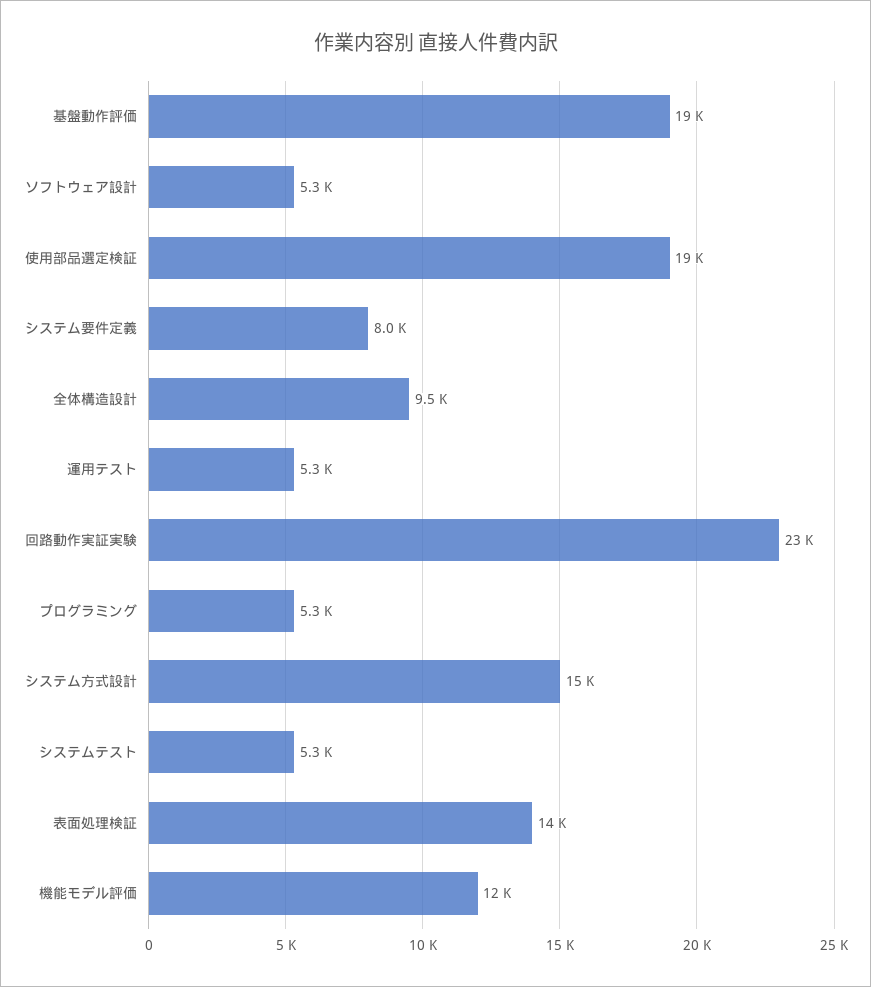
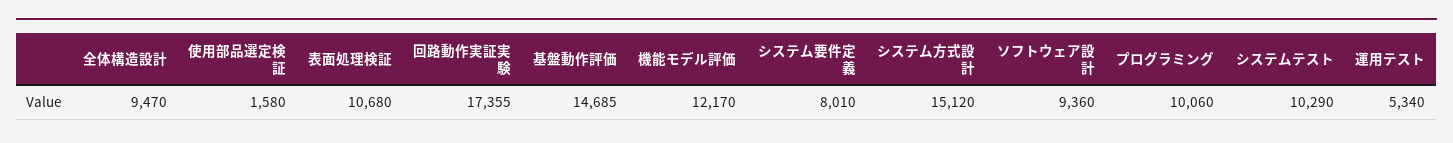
基盤動作評価: 19000 -> 14685
ソフトウェア設計: 5300 -> 9360
使用部品選定検証: 19000 -> 1580
回路動作実証実験: 23000 -> 17355
プログラミング: 5300 -> 10060
システムテスト: 5300 -> 10290
表面処理検証: 14000 -> 10680

